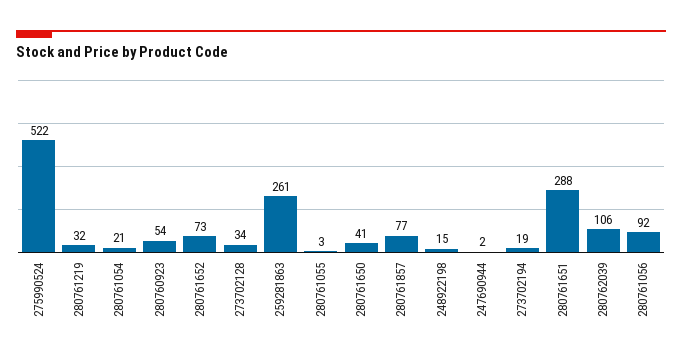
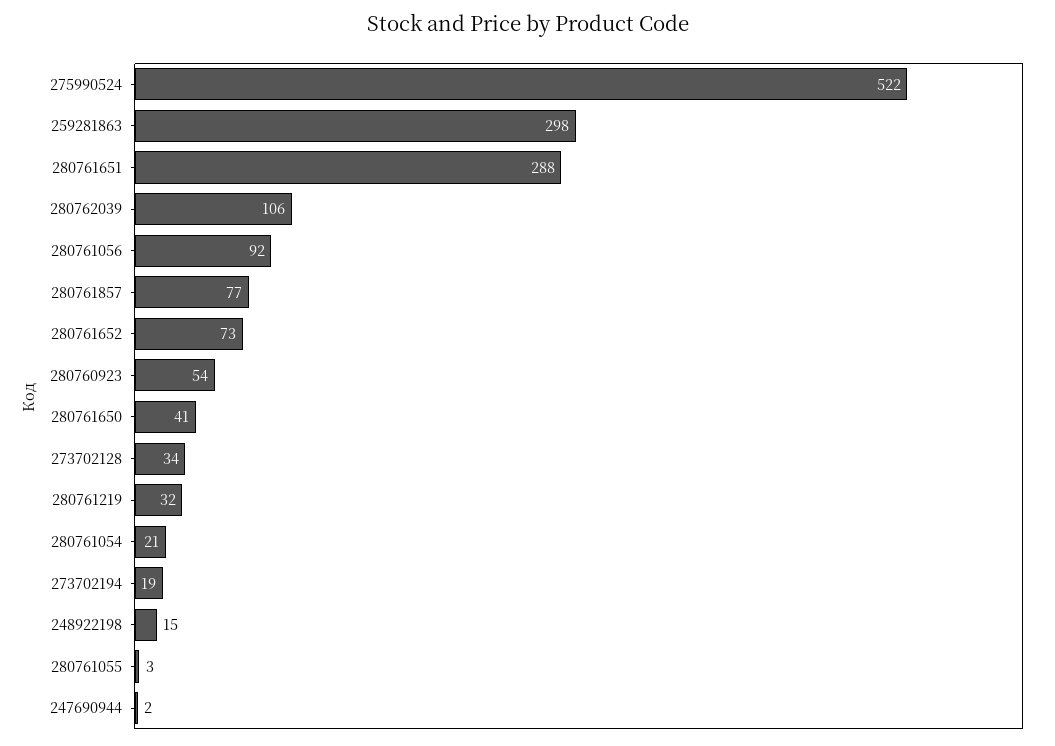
259281863: 261 -> 298

